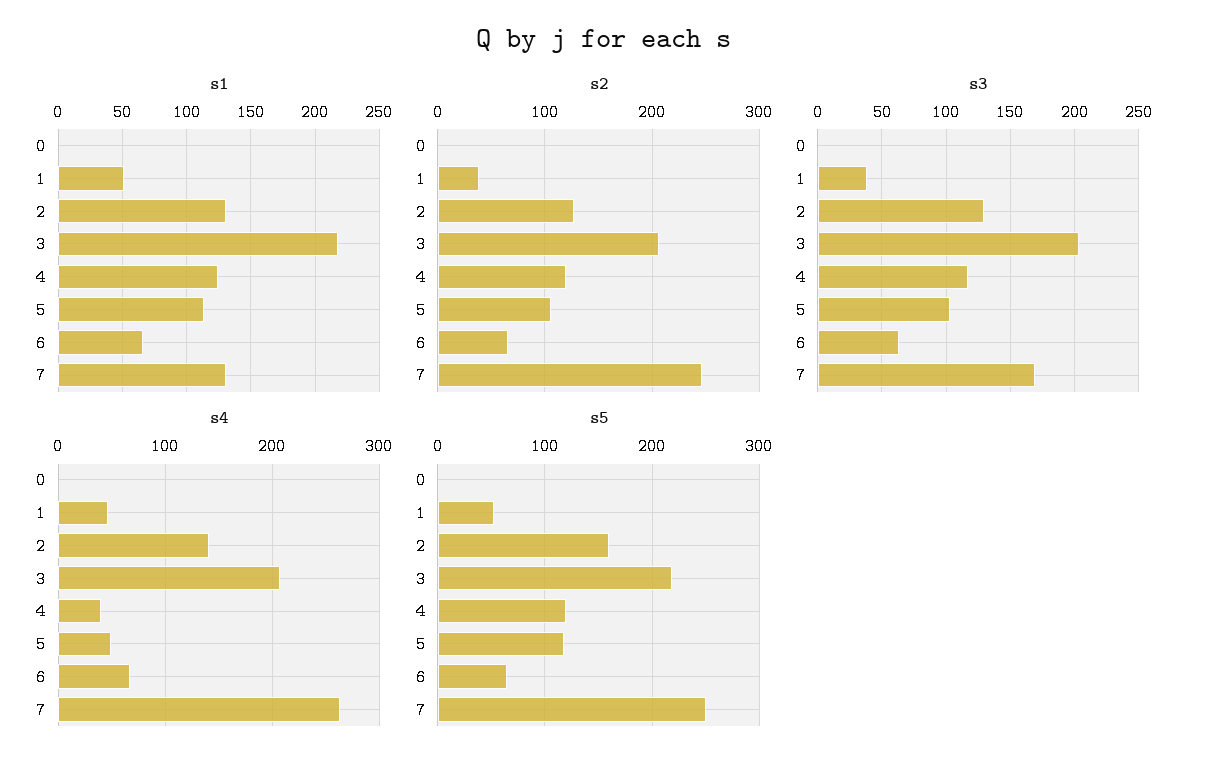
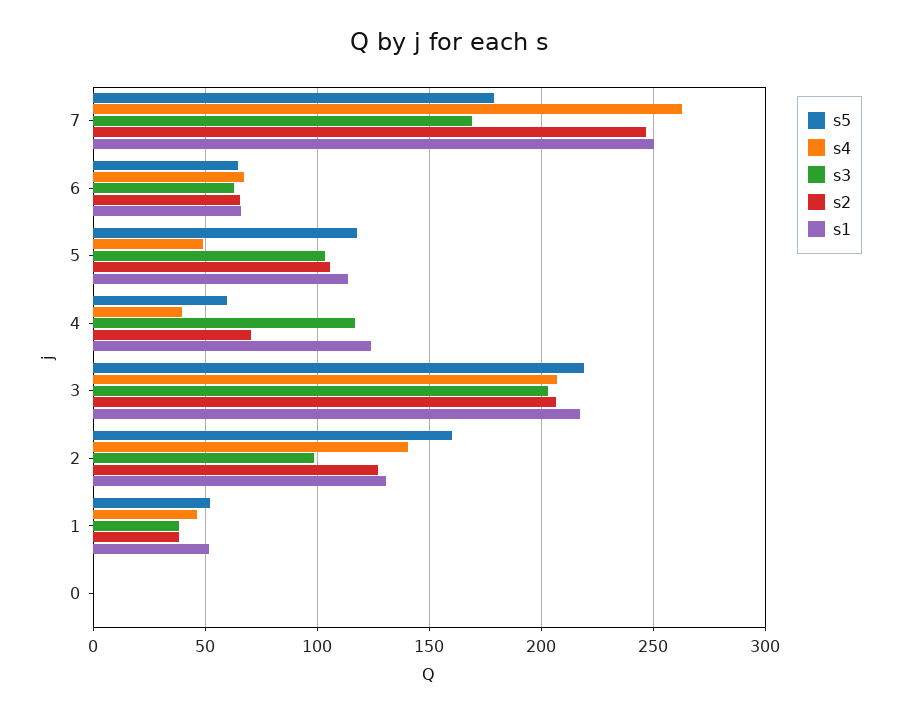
s1, 7: 130 -> 250
s2, 4: 120 -> 70
s3, 2: 130 -> 100
s5, 4: 120 -> 60
s5, 7: 250 -> 180

